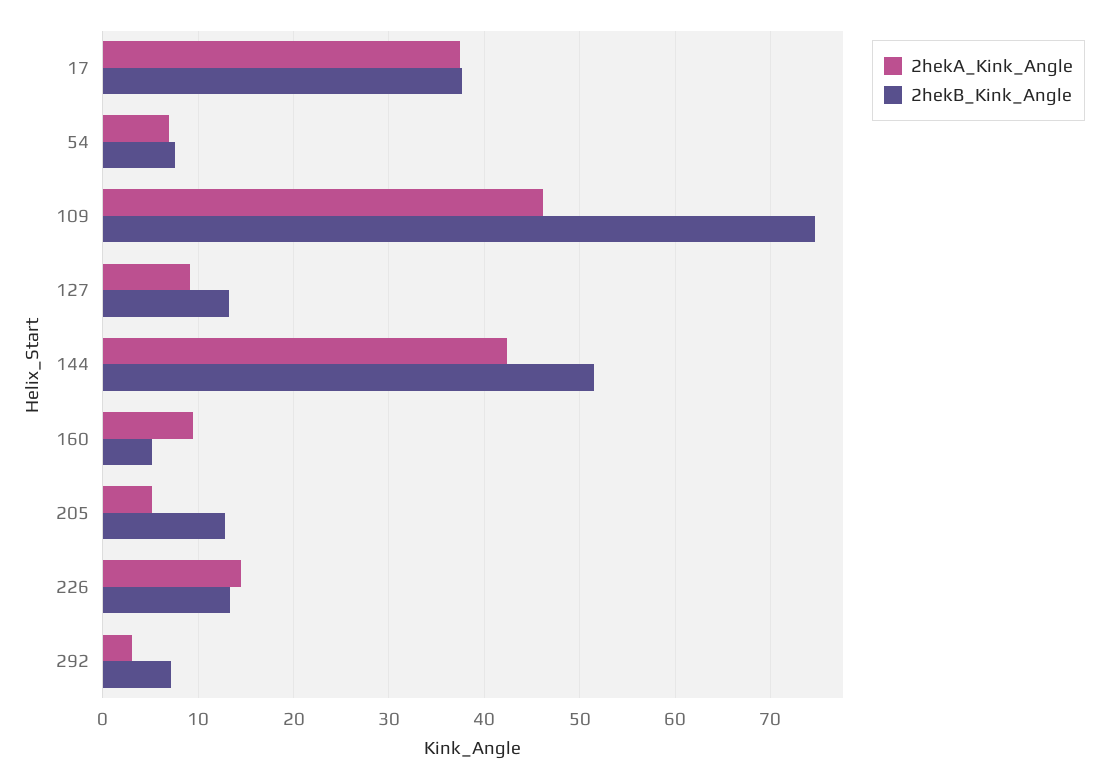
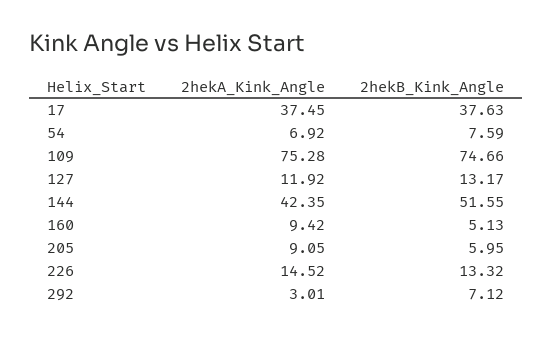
2hekA_Kink_Angle, 109: 46 -> 75.28
2hekA_Kink_Angle, 127: 9 -> 11.92
2hekA_Kink_Angle, 205: 5 -> 9.05
2hekB_Kink_Angle, 205: 13 -> 5.95

